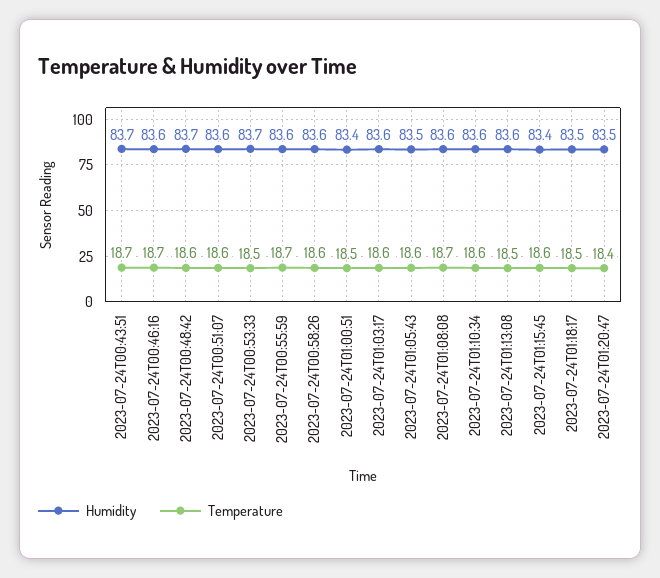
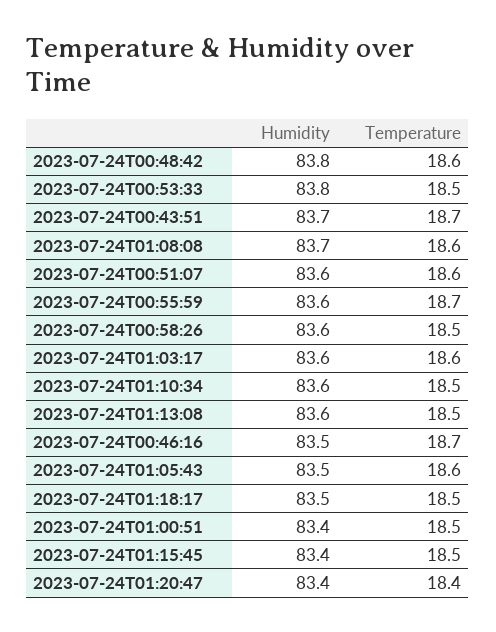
Humidity, 2023-07-24T00:46:16: 83.6 -> 83.5
Humidity, 2023-07-24T00:48:42: 83.7 -> 83.8
Humidity, 2023-07-24T00:53:33: 83.7 -> 83.8
Temperature, 2023-07-24T00:58:26: 18.6 -> 18.5
Humidity, 2023-07-24T01:08:08: 83.6 -> 83.7
Temperature, 2023-07-24T01:08:08: 18.7 -> 18.6
Temperature, 2023-07-24T01:10:34: 18.6 -> 18.5
Temperature, 2023-07-24T01:15:45: 18.6 -> 18.5
Humidity, 2023-07-24T01:20:47: 83.5 -> 83.4

